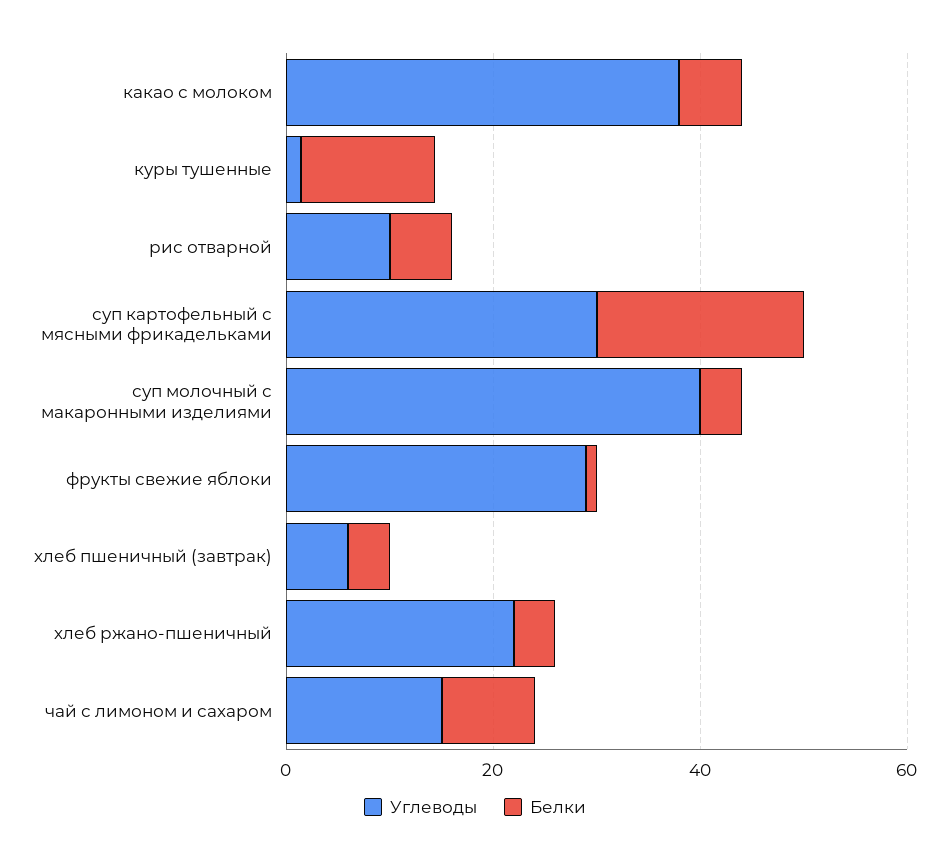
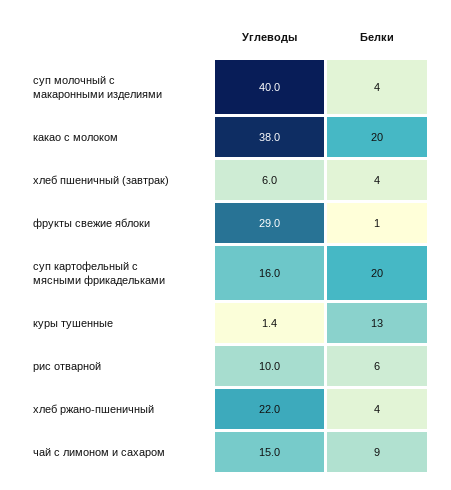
Белки, какао с молоком: 5 -> 20
Углеводы, суп картофельный с мясными фрикадельками: 30 -> 16

